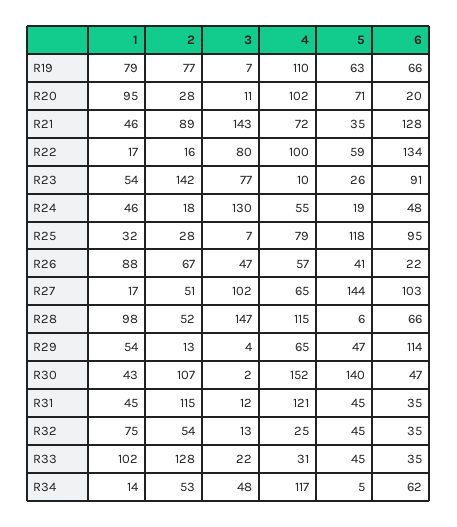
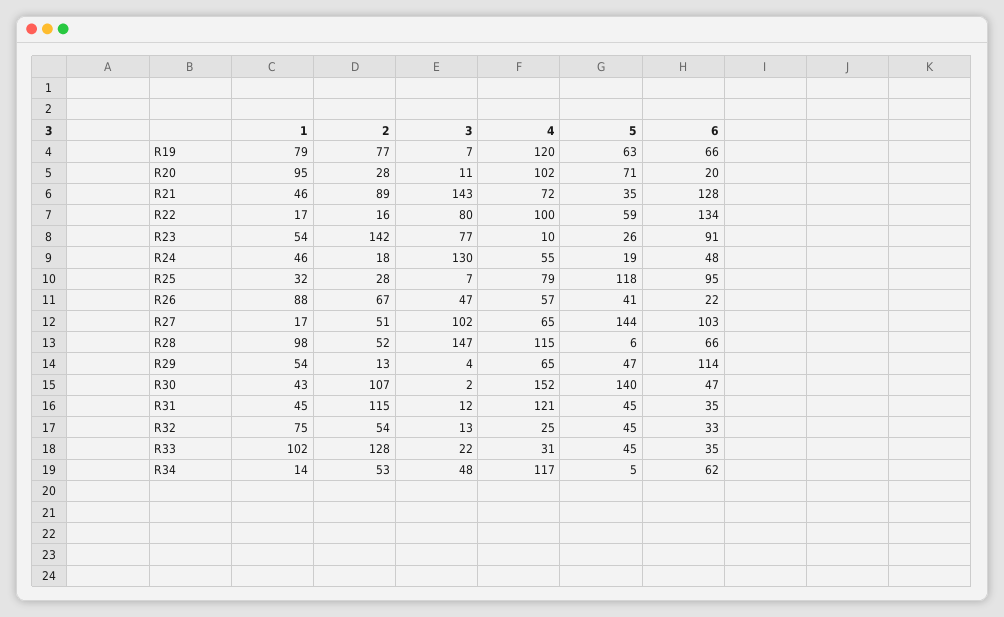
4, R19: 110 -> 120
6, R32: 35 -> 33

